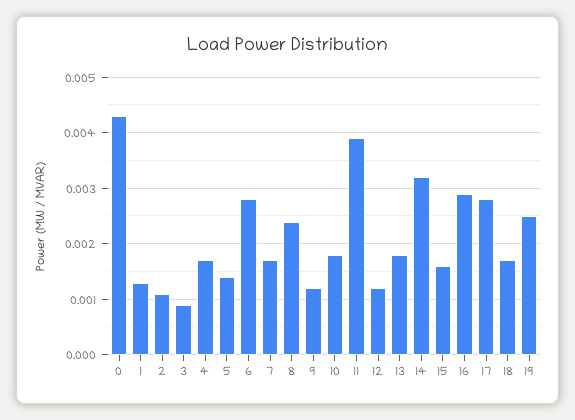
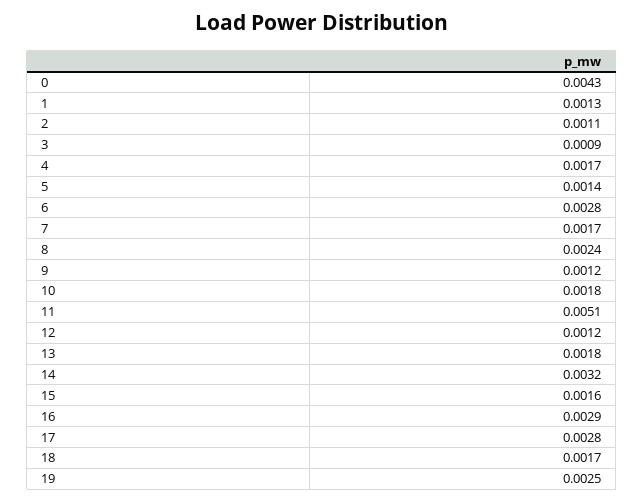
11: 0.004 -> 0.0051

